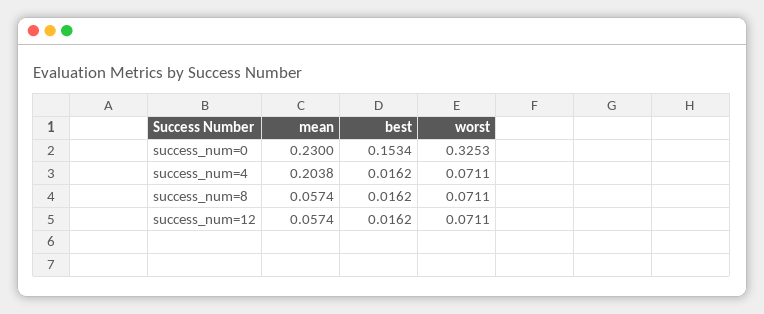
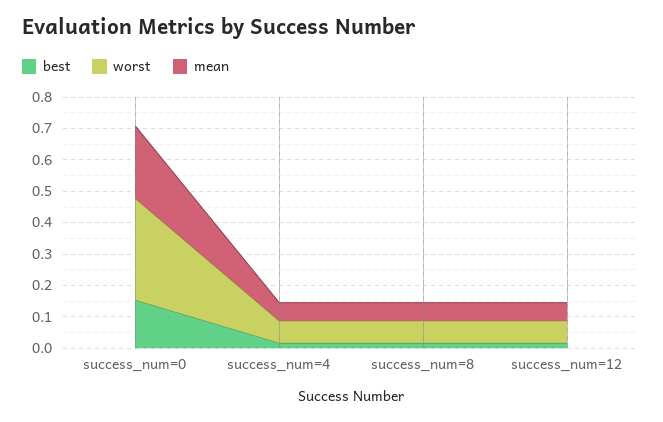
mean, success_num=4: 0.2038 -> 0.05

